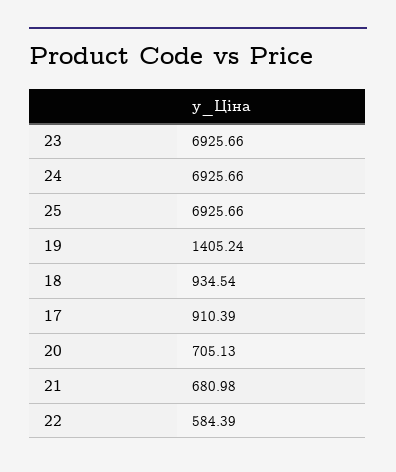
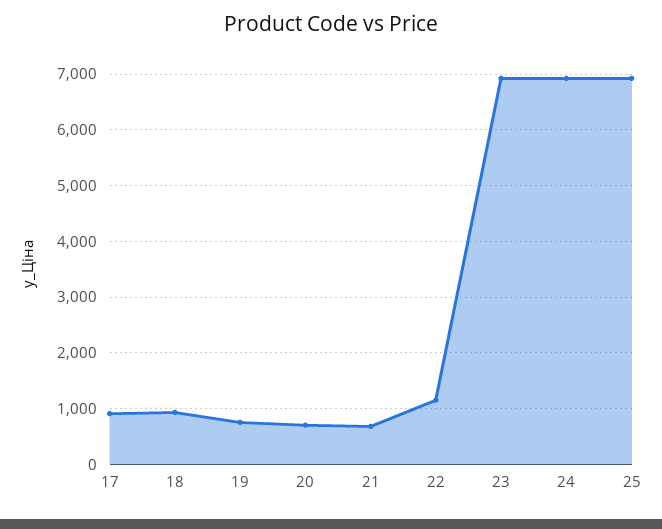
19: 1405.24 -> 800
22: 584.39 -> 1200

